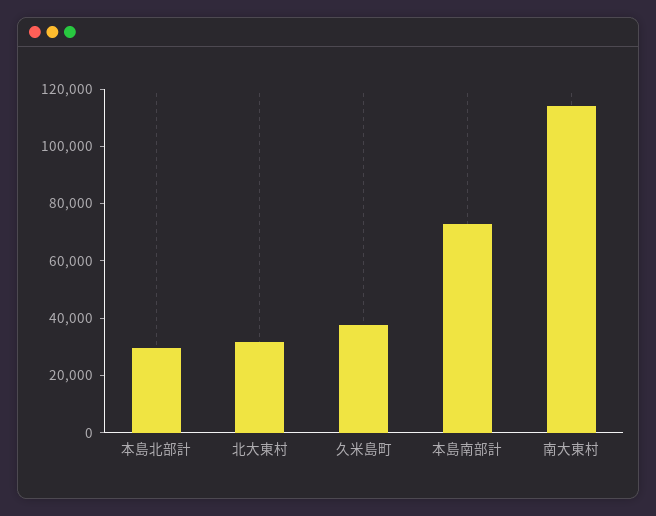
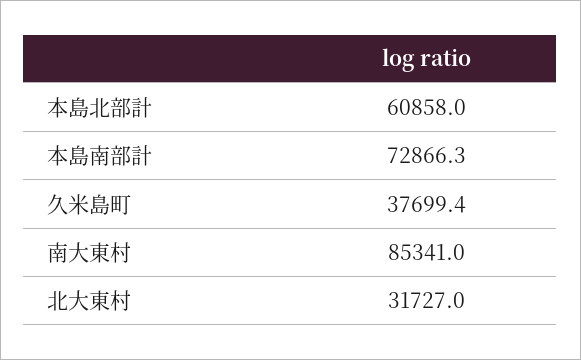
本島北部計: 30000 -> 60858
南大東村: 115000 -> 85341

